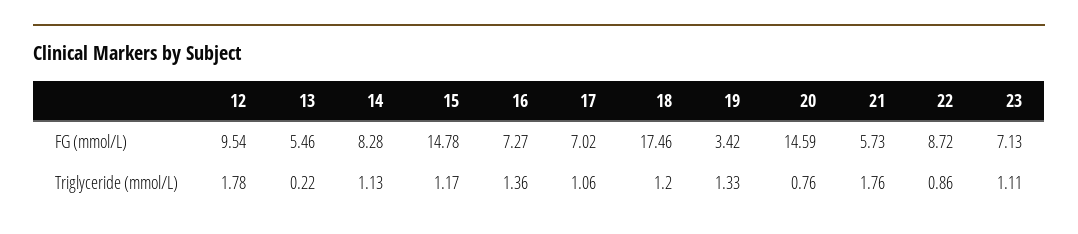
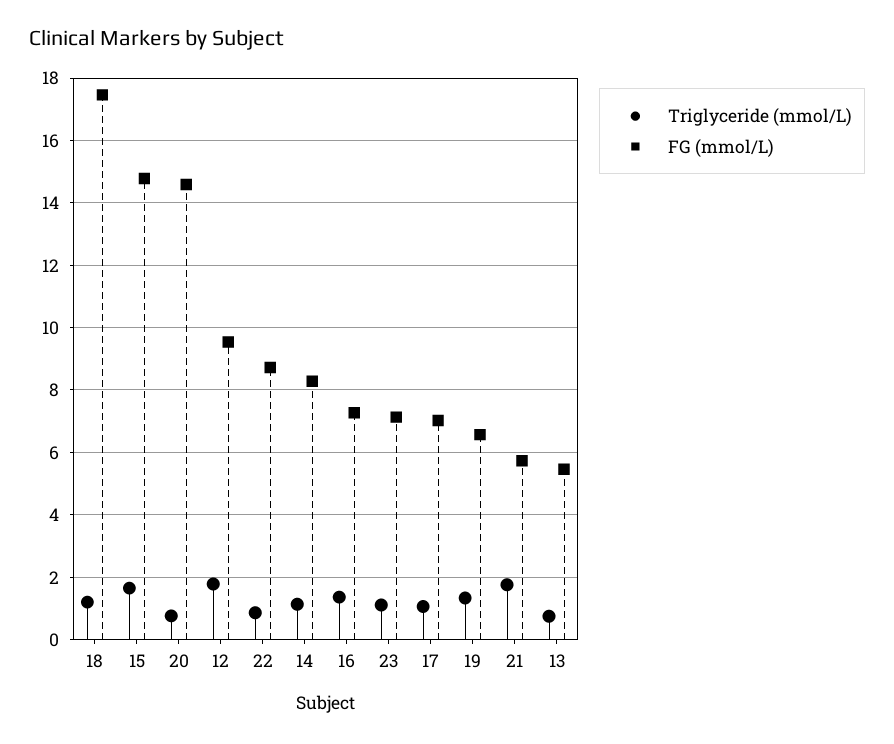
FG (mmol/L), 19: 3.42 -> 6.6
Triglyceride (mmol/L), 13: 0.22 -> 0.8
Triglyceride (mmol/L), 15: 1.17 -> 1.6

